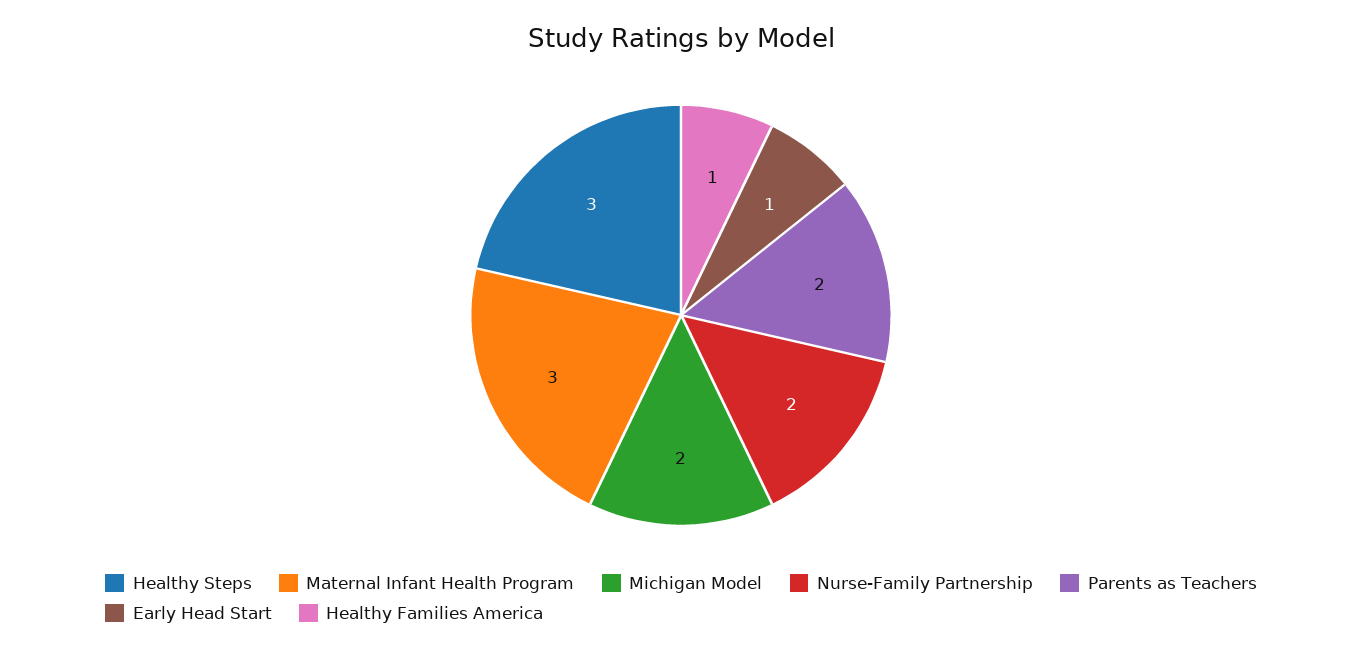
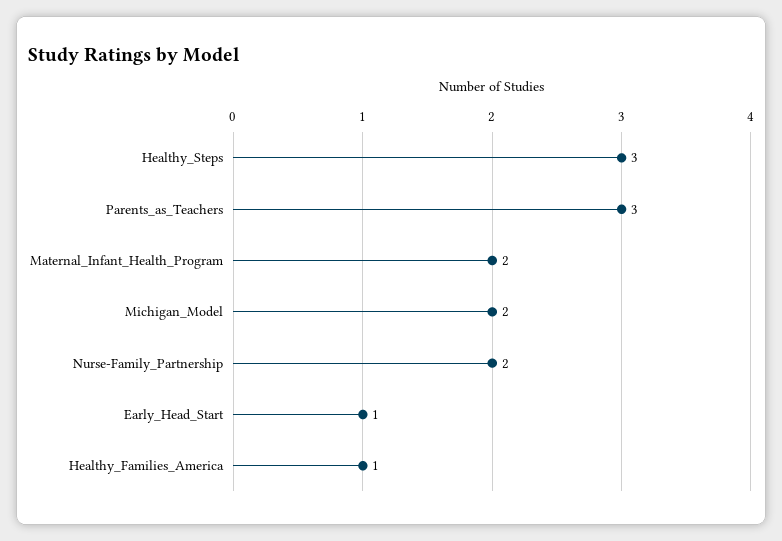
Maternal Infant Health Program: 3 -> 2
Parents as Teachers: 2 -> 3

